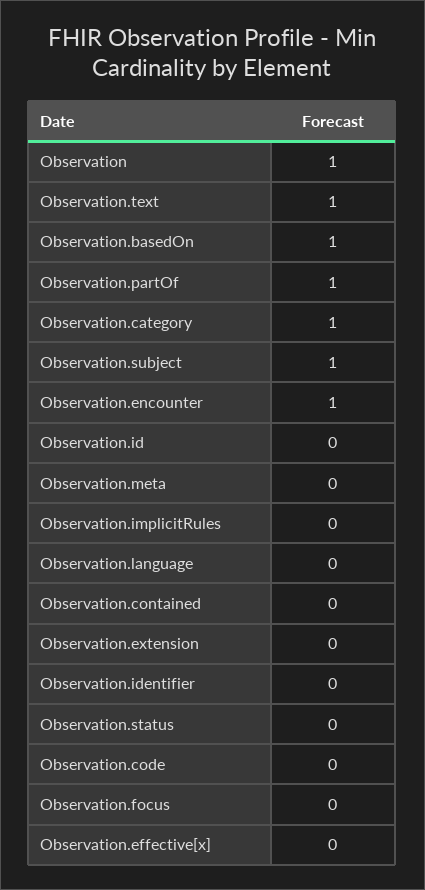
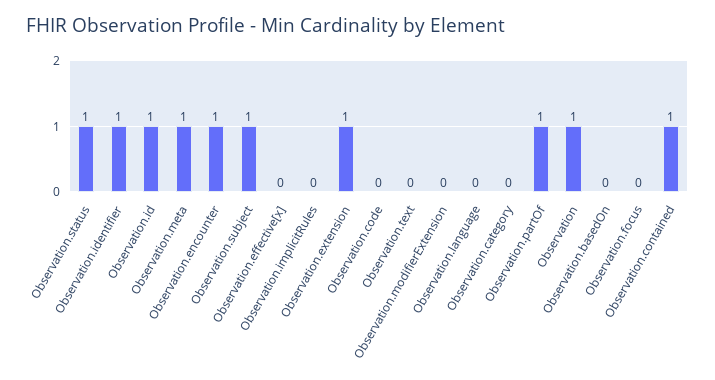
Observation.text: 1 -> 0
Observation.basedOn: 1 -> 0
Observation.category: 1 -> 0
Observation.id: 0 -> 1
Observation.meta: 0 -> 1
Observation.contained: 0 -> 1
Observation.extension: 0 -> 1
Observation.identifier: 0 -> 1
Observation.status: 0 -> 1
Observation.modifierExtension: none -> 0

